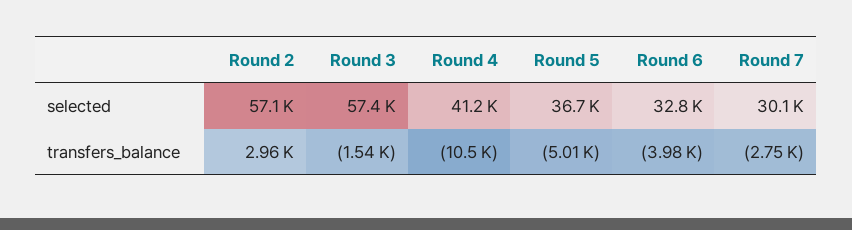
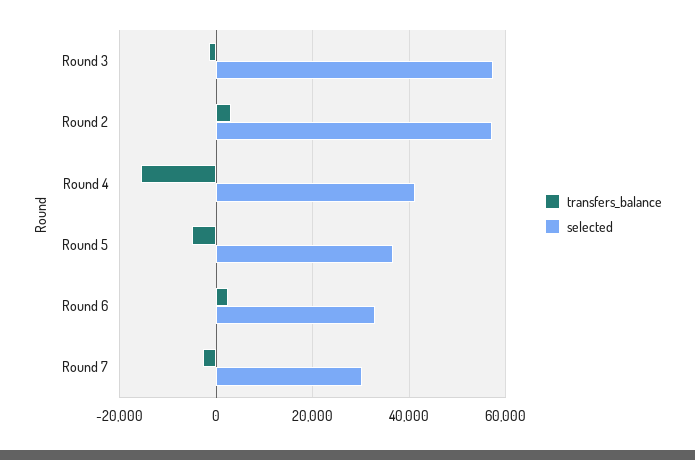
transfers_balance, Round 4: -10500 -> -16000
transfers_balance, Round 6: -3980 -> 2000

